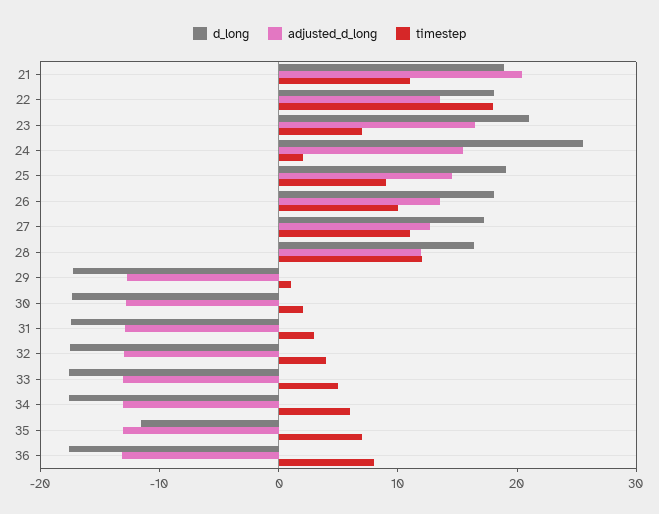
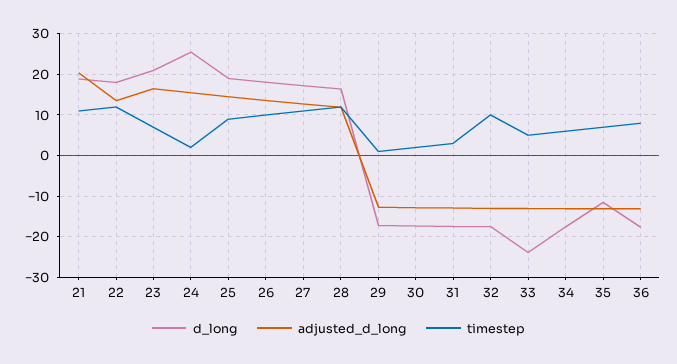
timestep, 22: 18 -> 12
timestep, 32: 4 -> 10
d_long, 33: -18 -> -24

